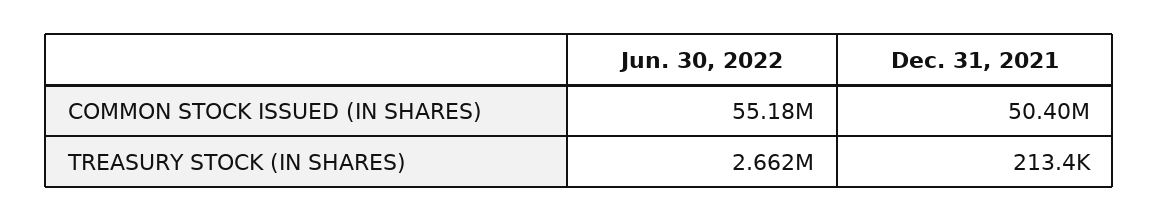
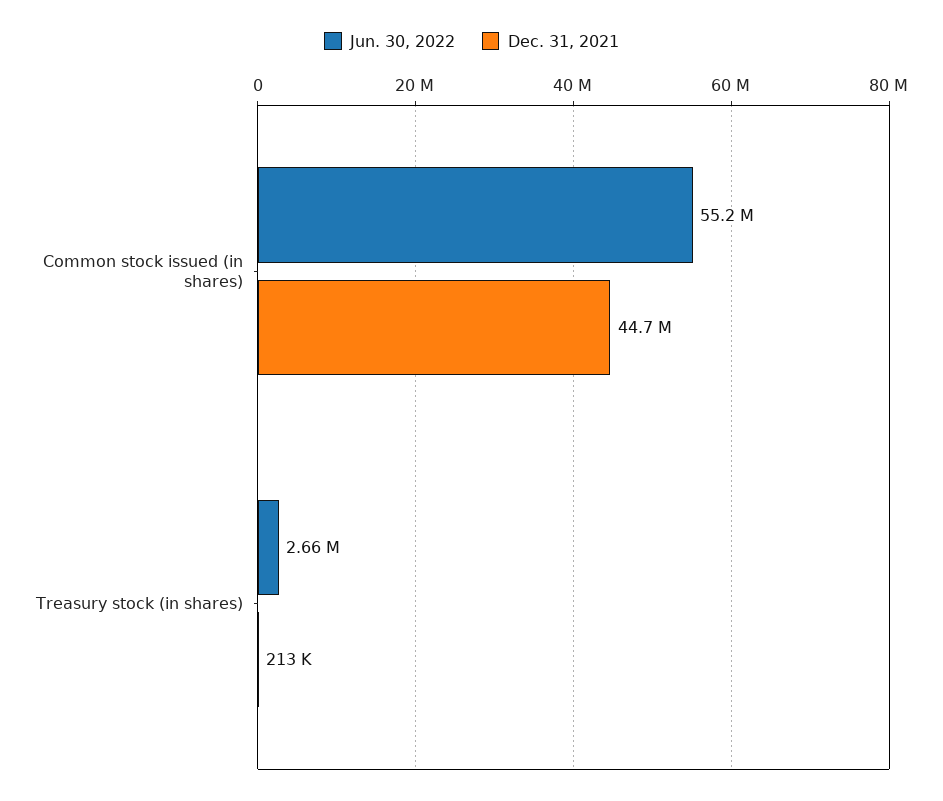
Dec. 31, 2021, COMMON STOCK ISSUED (IN SHARES): 50400000 -> 44700000

